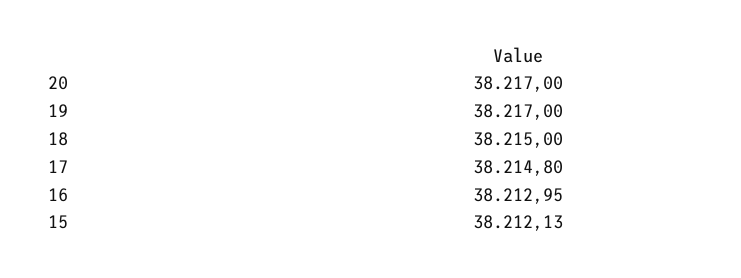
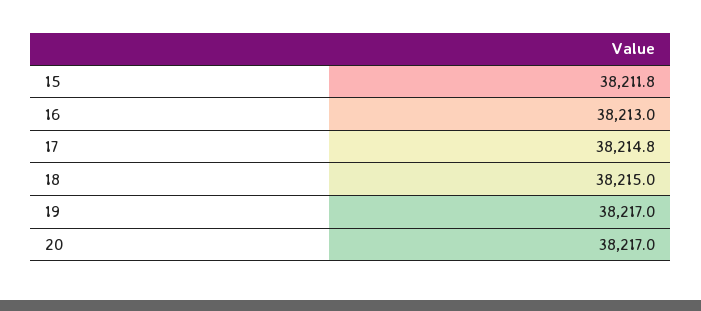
16: 38212.95 -> 38213
15: 38212.13 -> 38211.8

